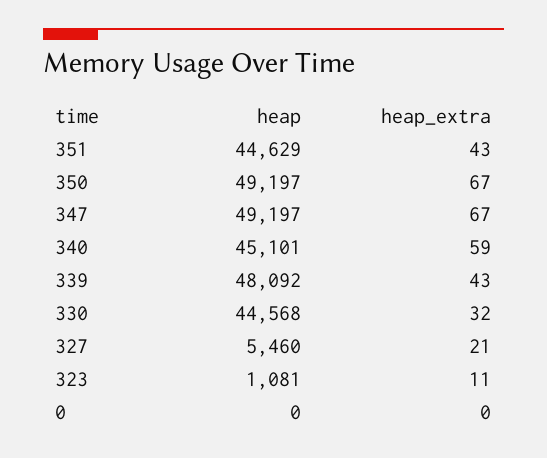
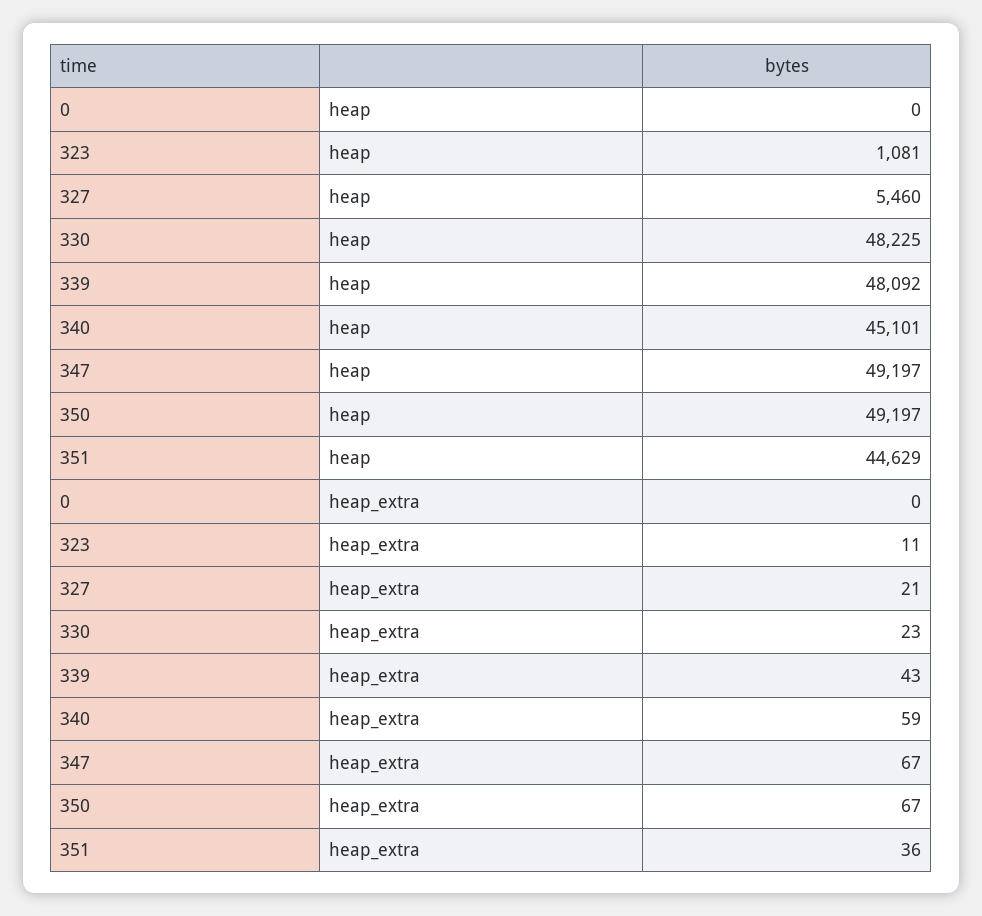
heap_extra, 351: 43 -> 36
heap, 330: 44568 -> 48225
heap_extra, 330: 32 -> 23

